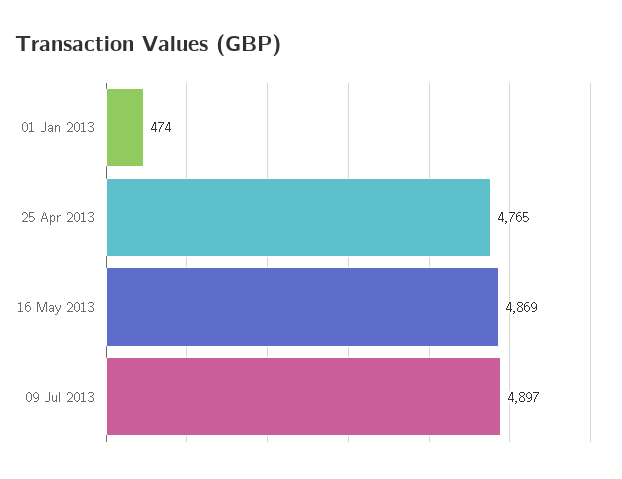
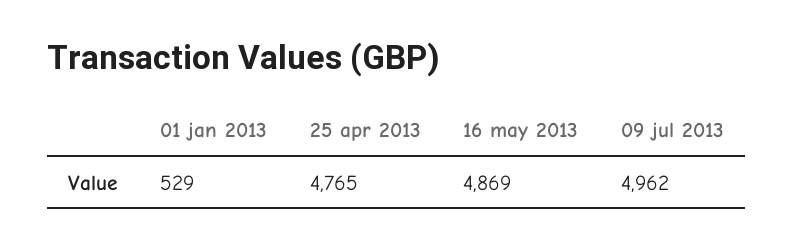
01 Jan 2013: 474 -> 529
09 Jul 2013: 4897 -> 4962

